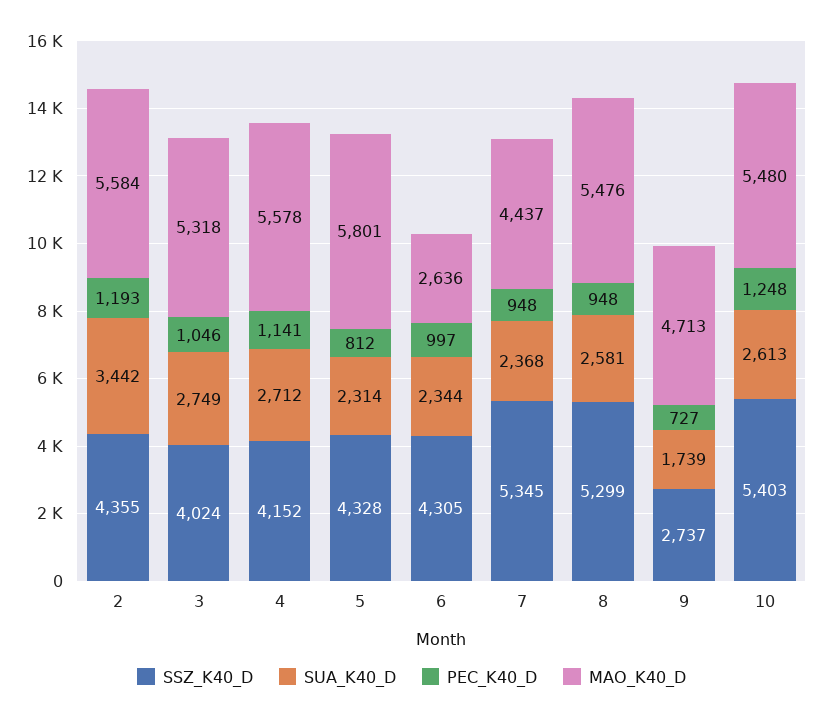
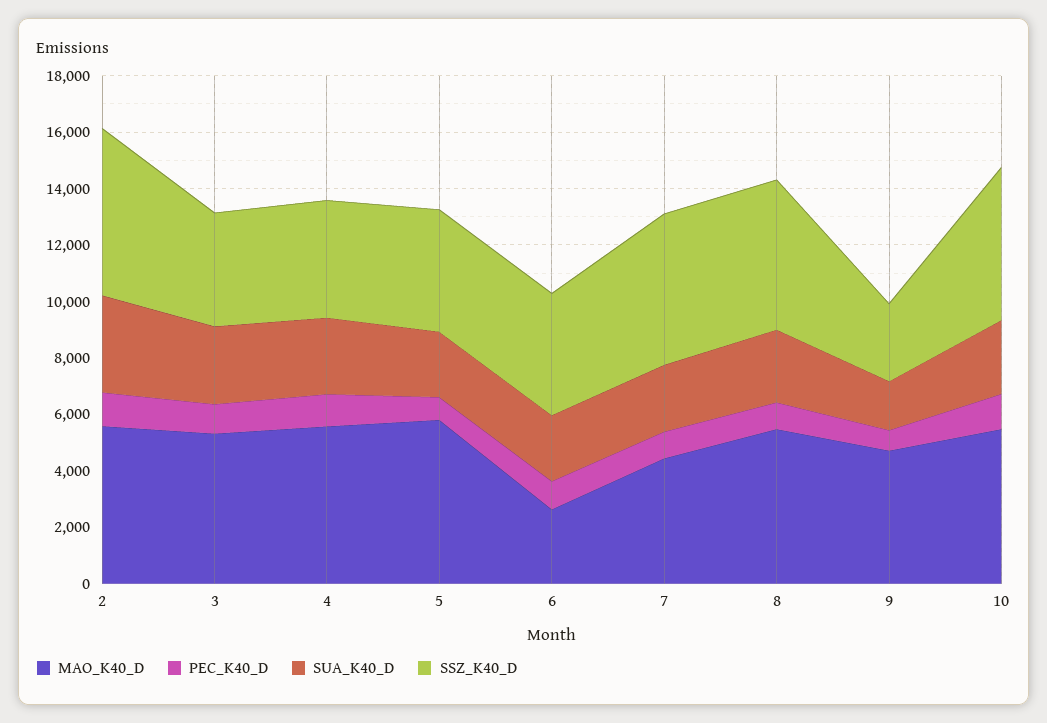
SSZ_K40_D, 2: 4355 -> 6000

